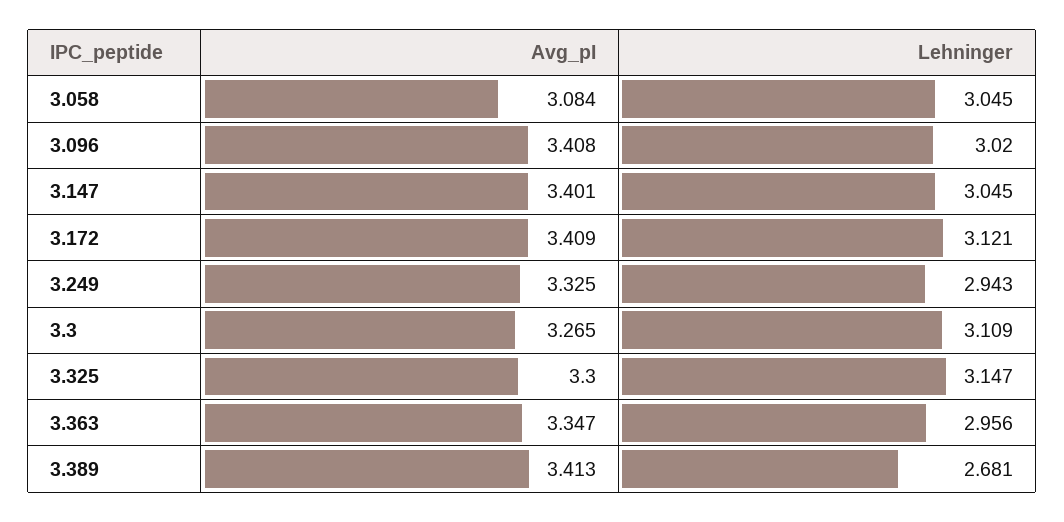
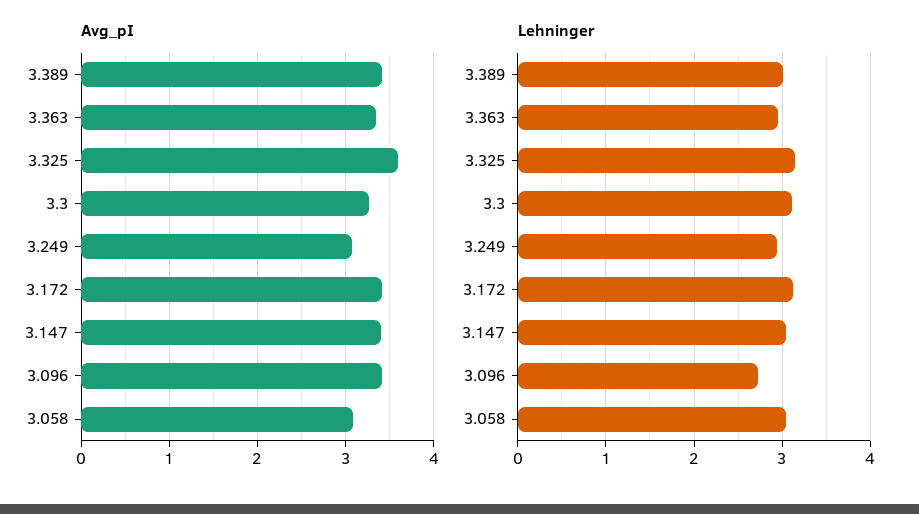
Lehninger, 3.096: 3.02 -> 2.7
Avg_pI, 3.249: 3.325 -> 3.1
Avg_pI, 3.325: 3.3 -> 3.6
Lehninger, 3.389: 2.681 -> 3

